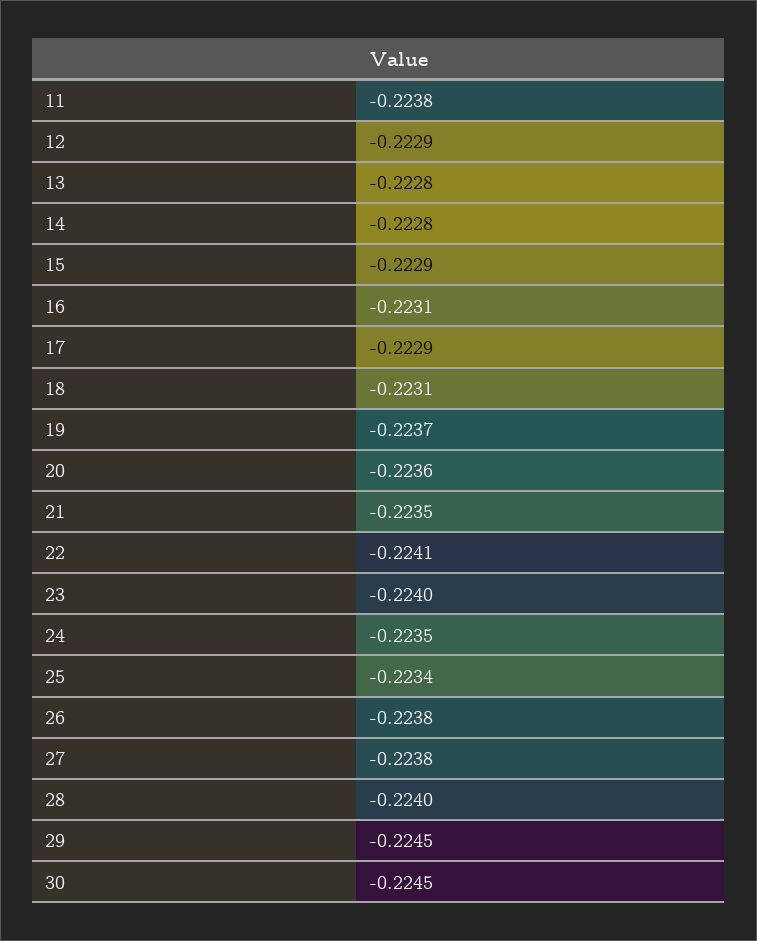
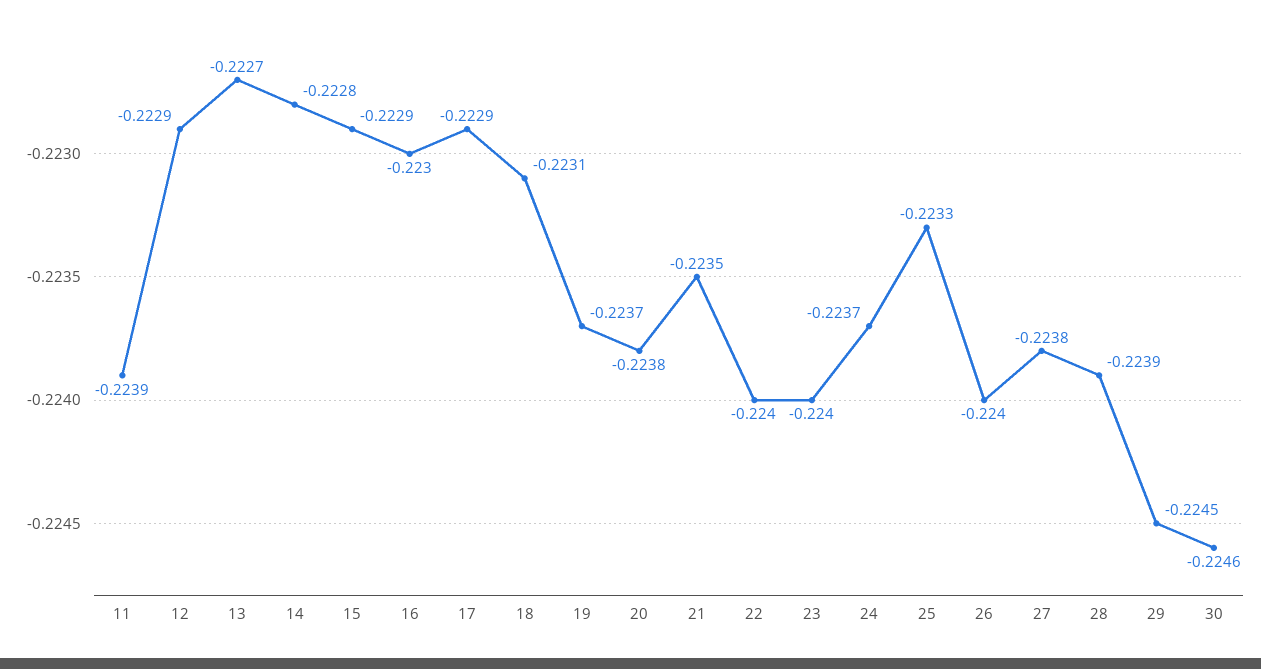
11: -0.2238 -> -0.2239
13: -0.2228 -> -0.2227
16: -0.2231 -> -0.223
20: -0.2236 -> -0.2238
22: -0.2241 -> -0.224
24: -0.2235 -> -0.2237
25: -0.2234 -> -0.2233
26: -0.2238 -> -0.224
28: -0.224 -> -0.2239
30: -0.2245 -> -0.2246

